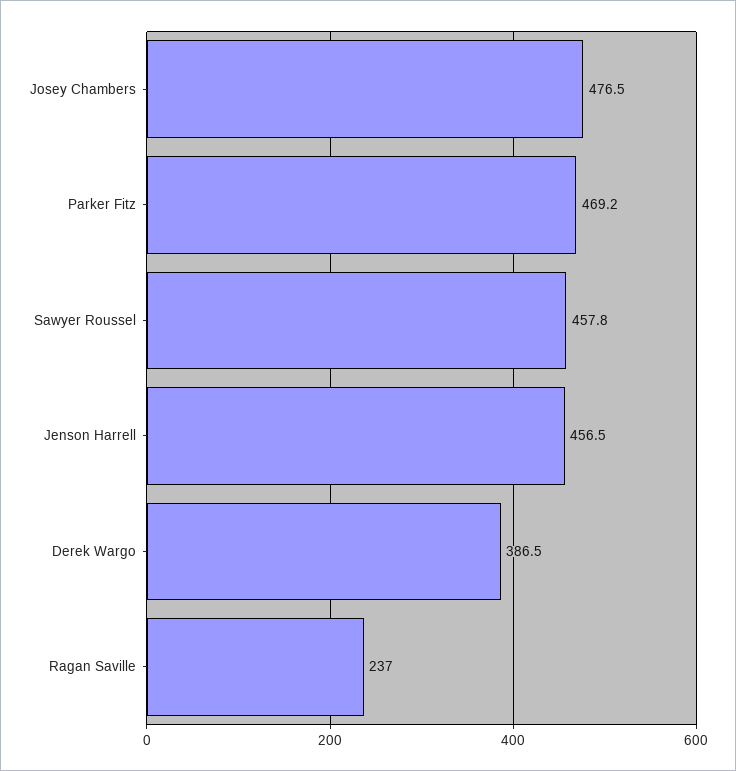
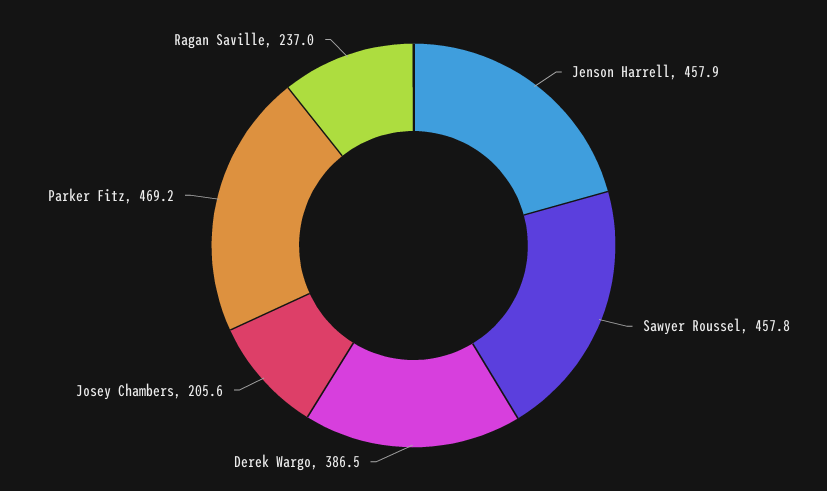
Josey Chambers: 476.5 -> 205.6
Jenson Harrell: 456.5 -> 457.9

